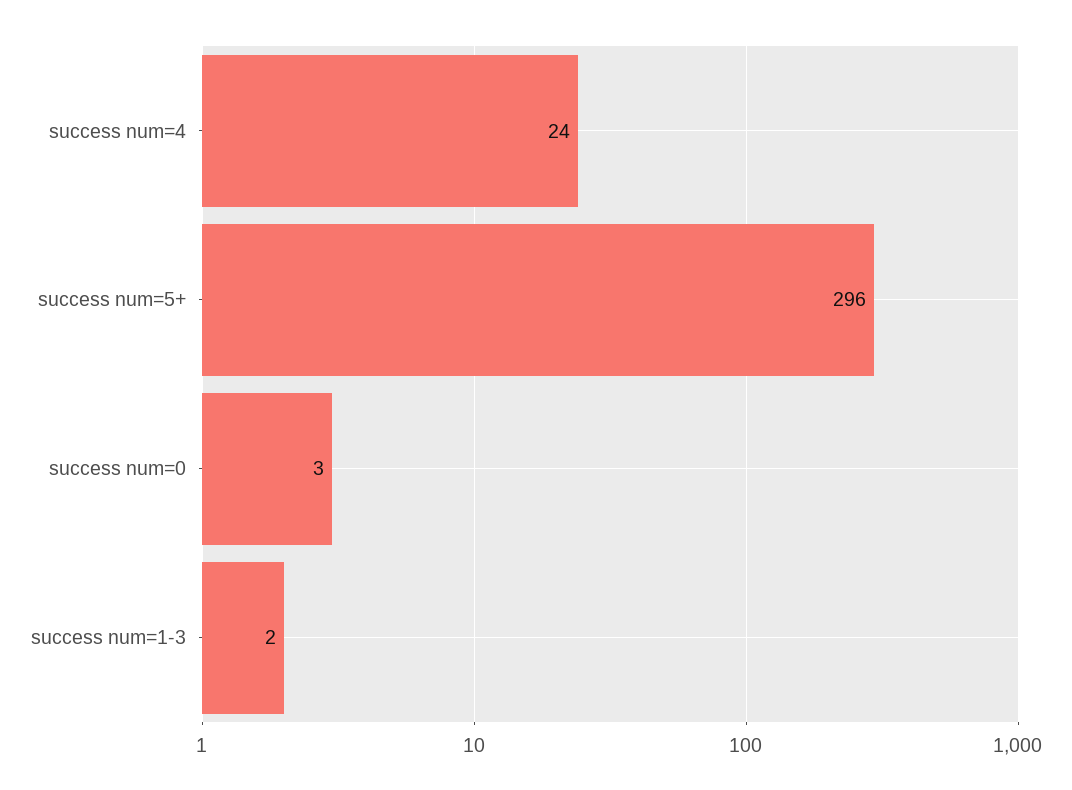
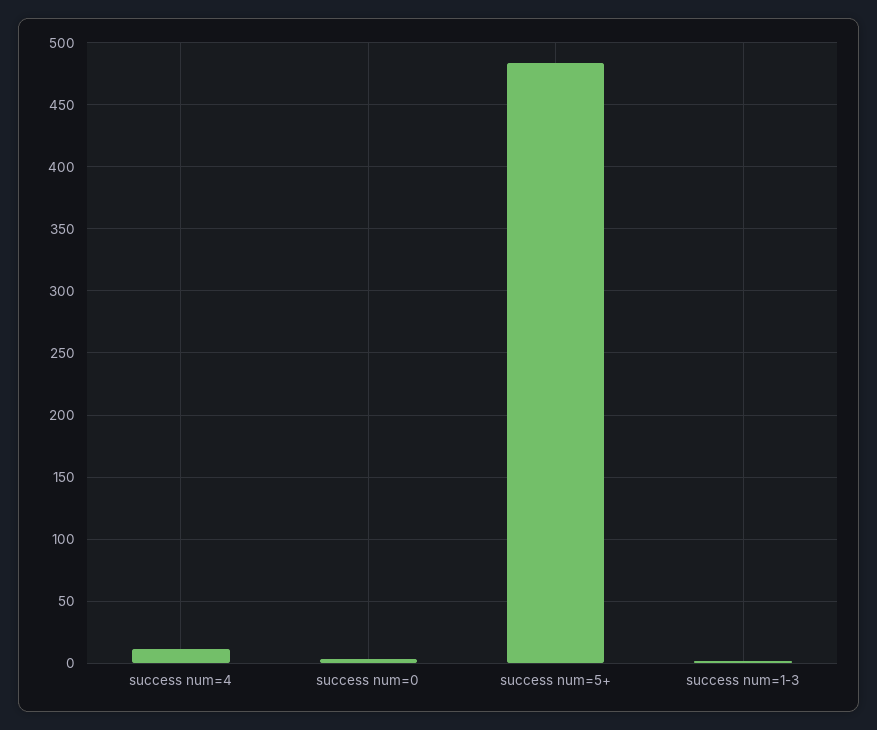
success num=4: 24 -> 10
success num=5+: 296 -> 485

